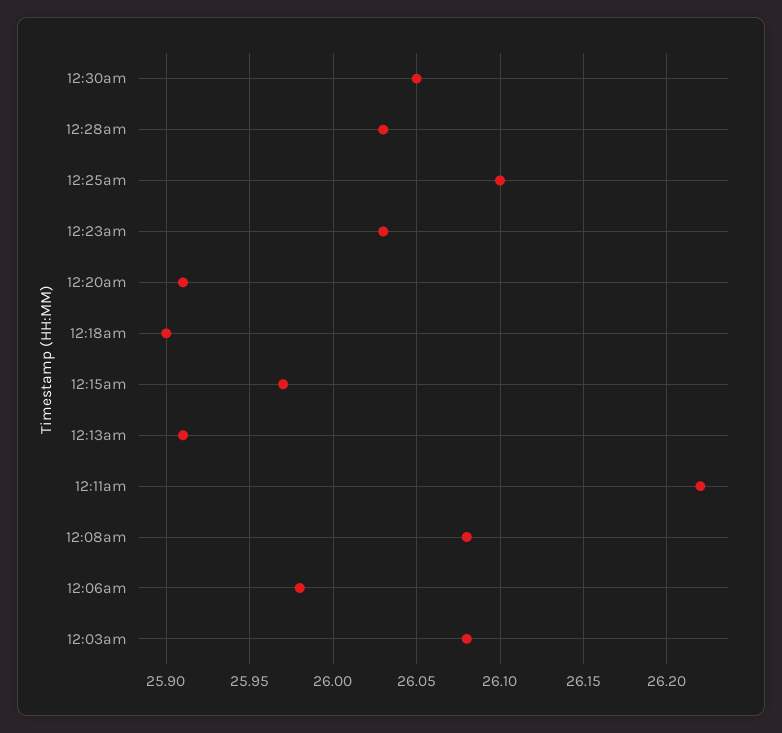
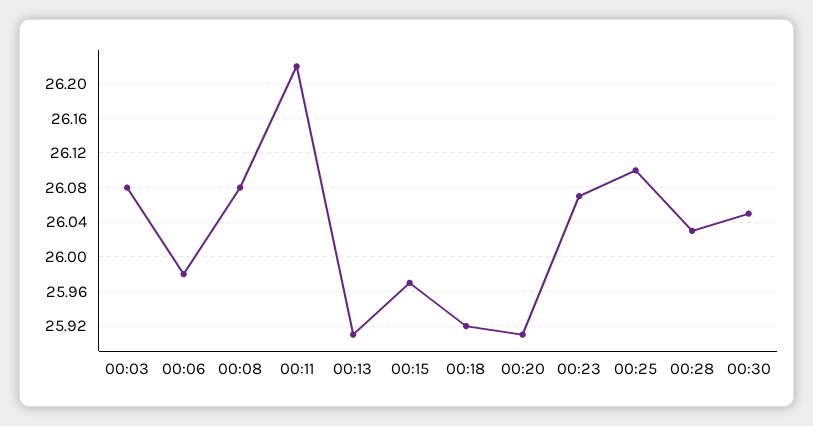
12:23am: 26.03 -> 26.07
12:18am: 25.9 -> 25.92

